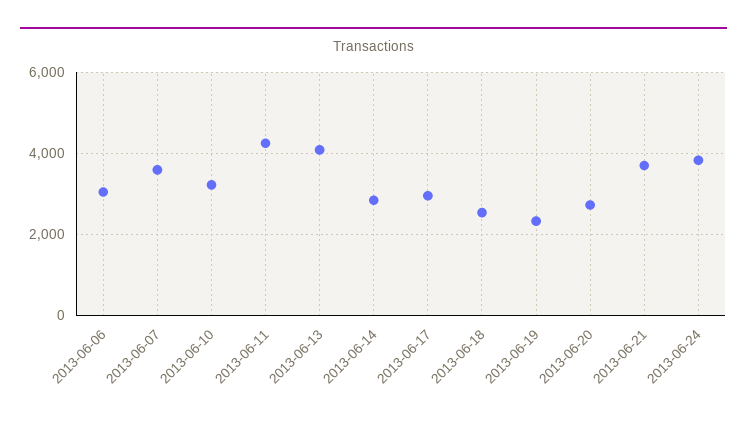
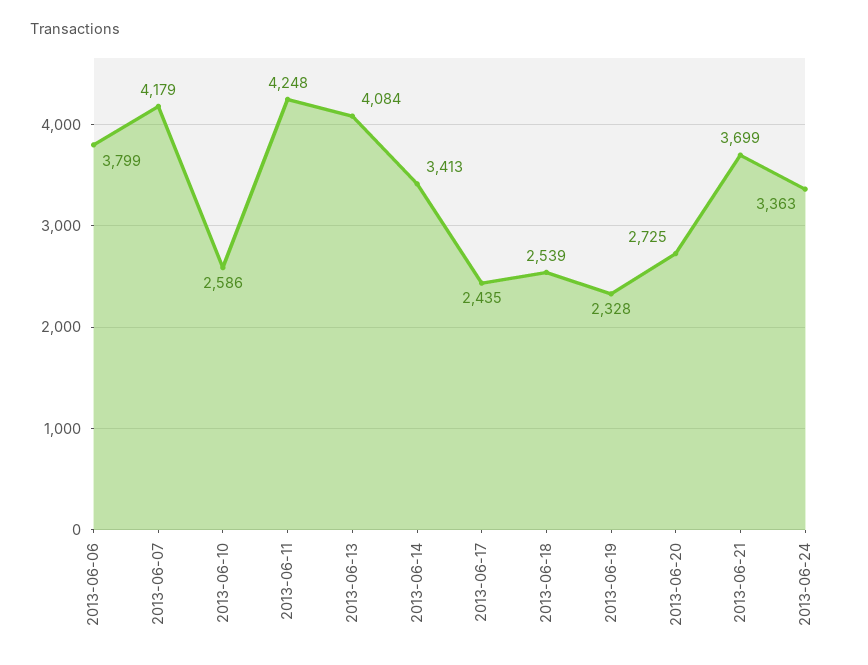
2013-06-06: 3000 -> 3799
2013-06-07: 3600 -> 4179
2013-06-10: 3200 -> 2586
2013-06-14: 2800 -> 3413
2013-06-17: 3000 -> 2435
2013-06-24: 3800 -> 3363

